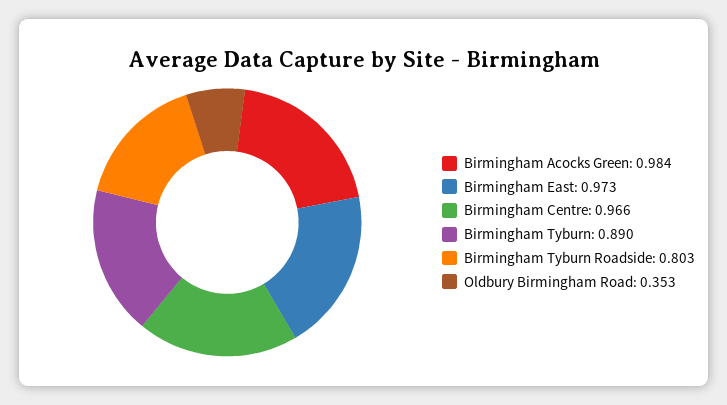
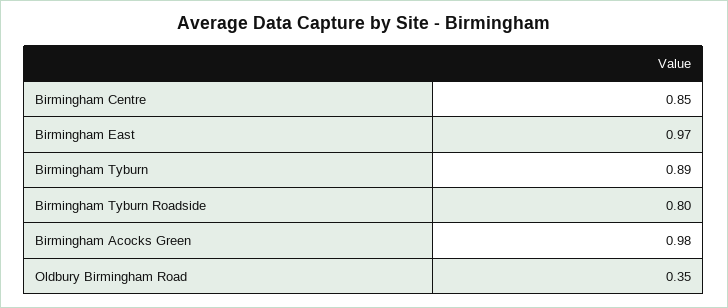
Birmingham Centre: 0.966 -> 0.85

